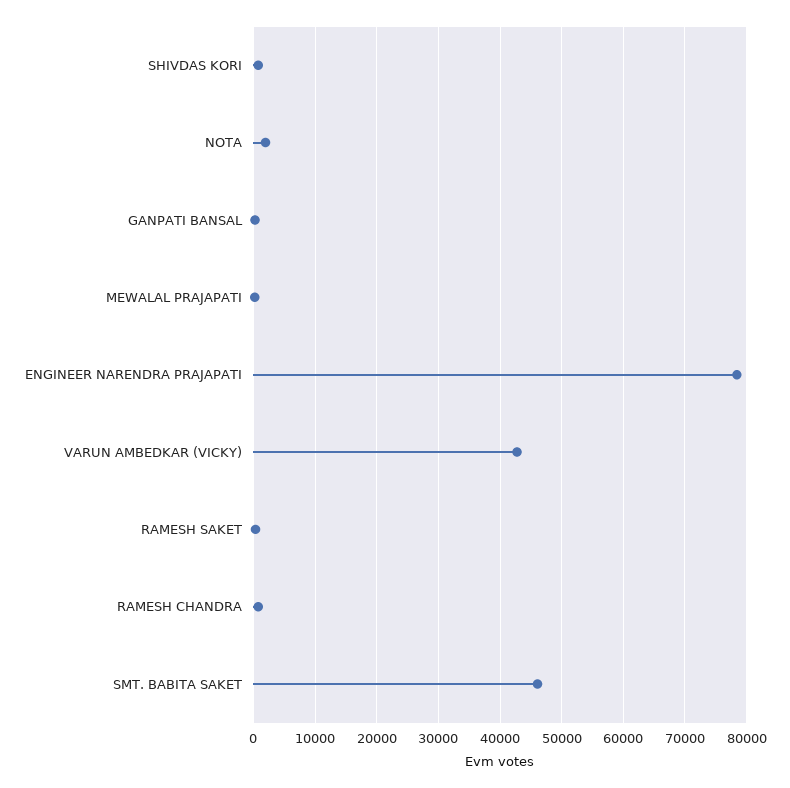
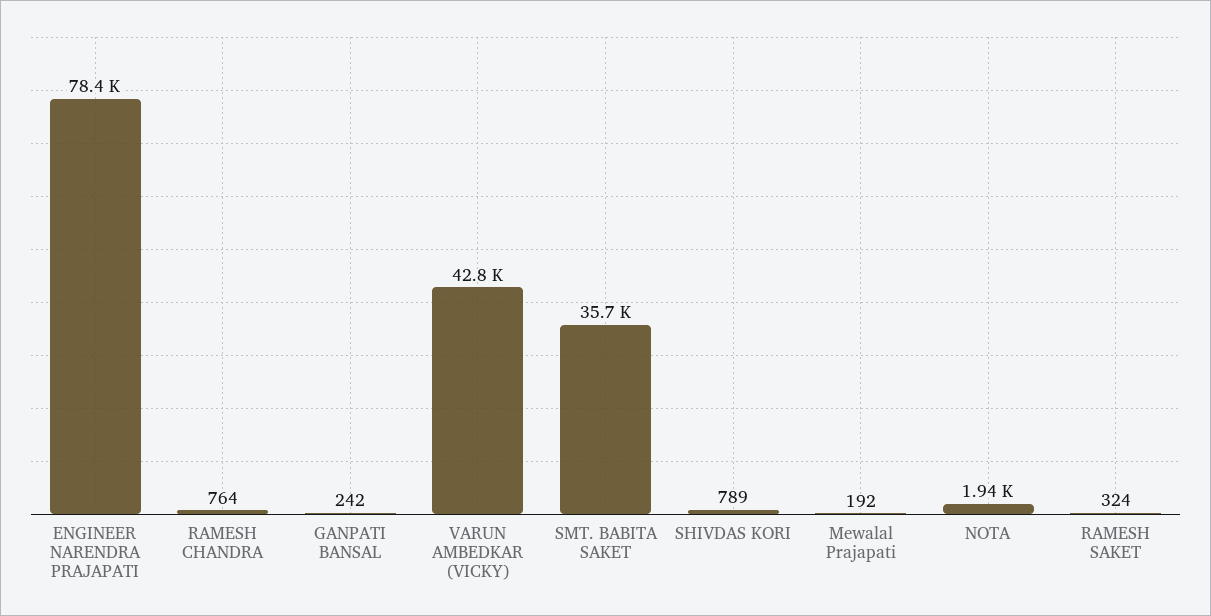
SMT. BABITA SAKET: 46000 -> 35700

